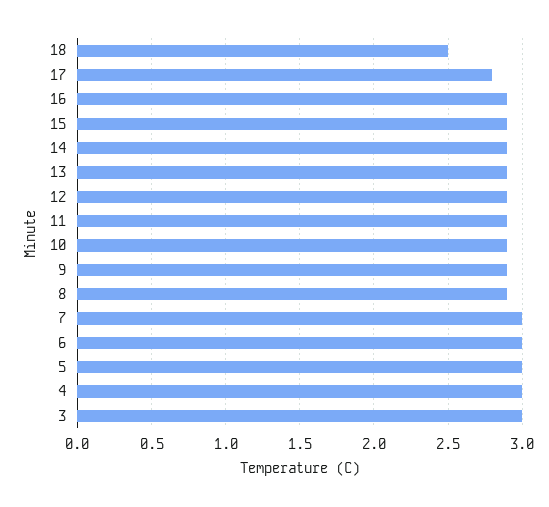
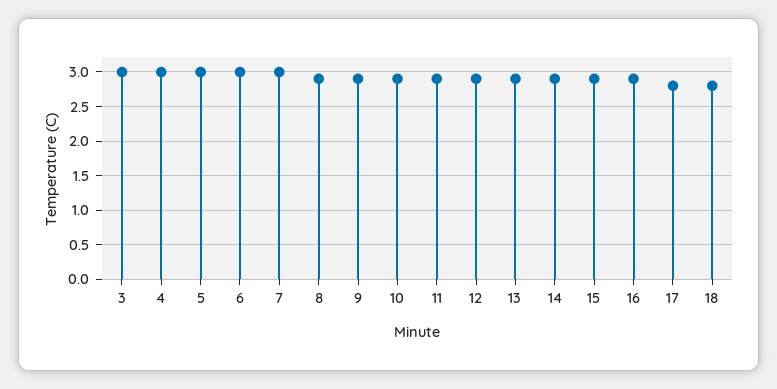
18: 2.5 -> 2.8

